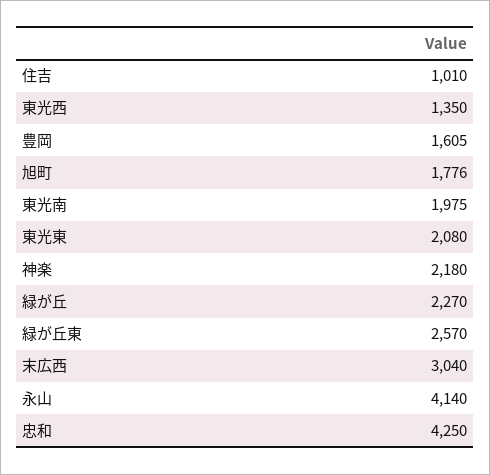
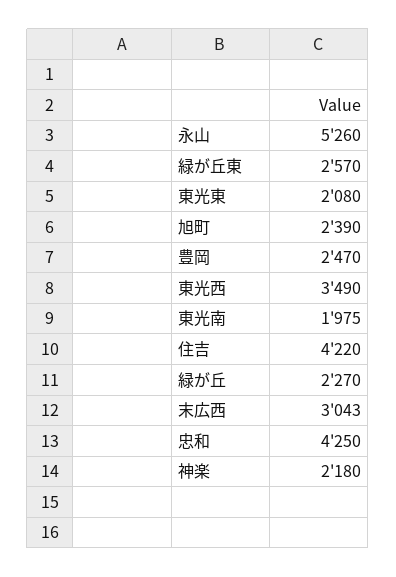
住吉: 1010 -> 4220
東光西: 1350 -> 3490
豊岡: 1605 -> 2470
旭町: 1776 -> 2390
末広西: 3040 -> 3043
永山: 4140 -> 5260

